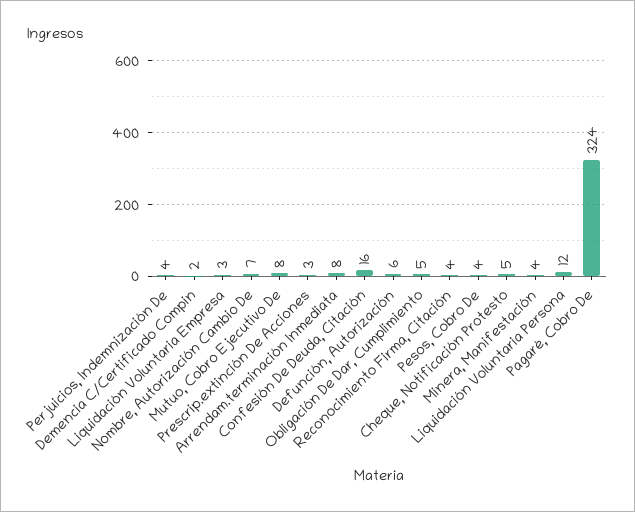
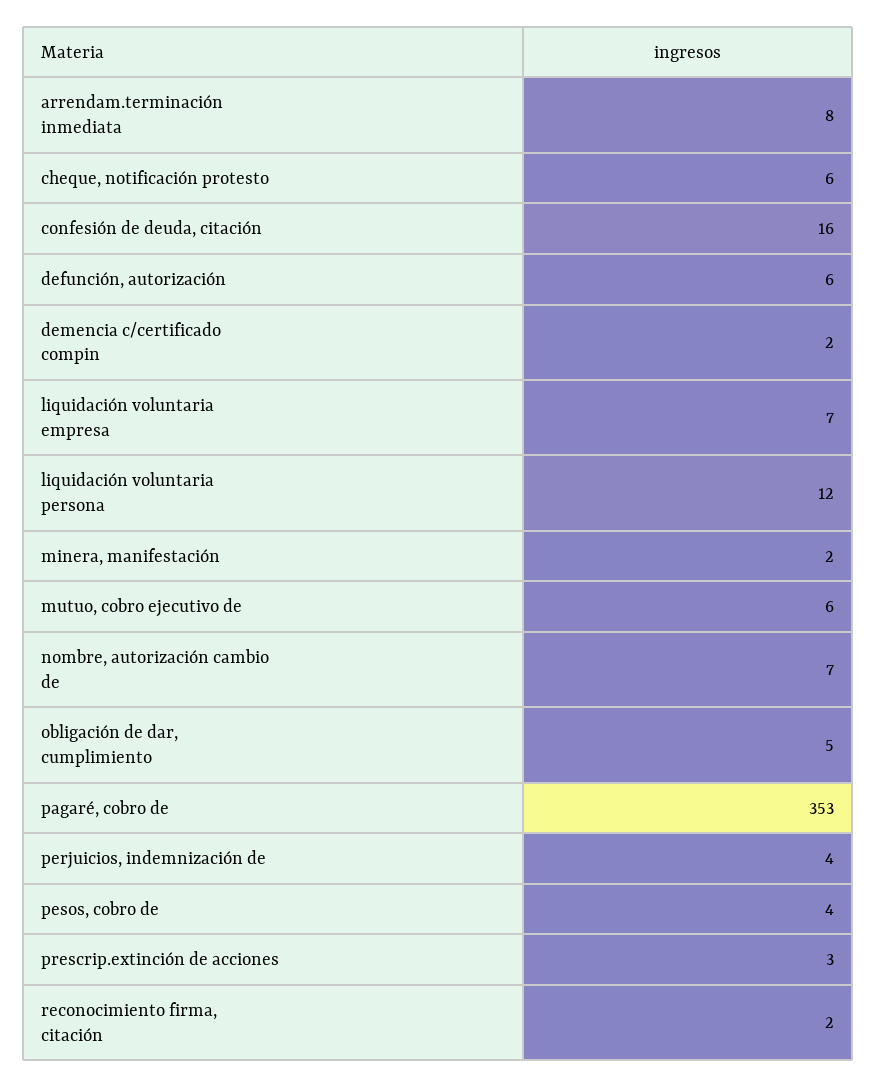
Liquidación Voluntaria Empresa: 3 -> 7
Mutuo, Cobro Ejecutivo De: 8 -> 6
Reconocimiento Firma, Citación: 4 -> 2
Cheque, Notificación Protesto: 5 -> 6
Minera, Manifestación: 4 -> 2
Pagaré, Cobro De: 324 -> 353

